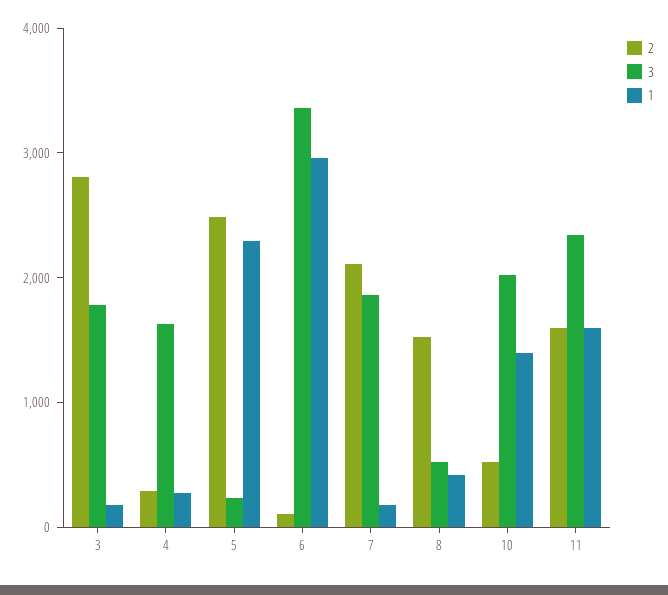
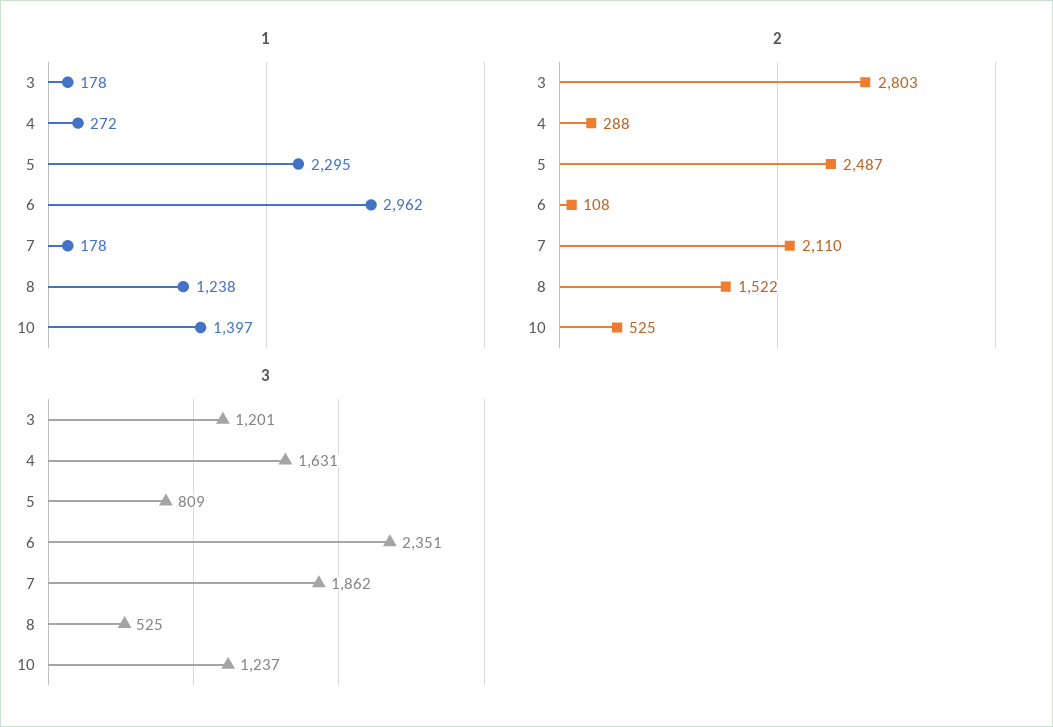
3, 3: 1800 -> 1201
3, 5: 200 -> 809
3, 6: 3400 -> 2351
1, 8: 400 -> 1238
3, 10: 2000 -> 1237
2, 11: 1600 -> none
3, 11: 2400 -> none
1, 11: 1600 -> none

